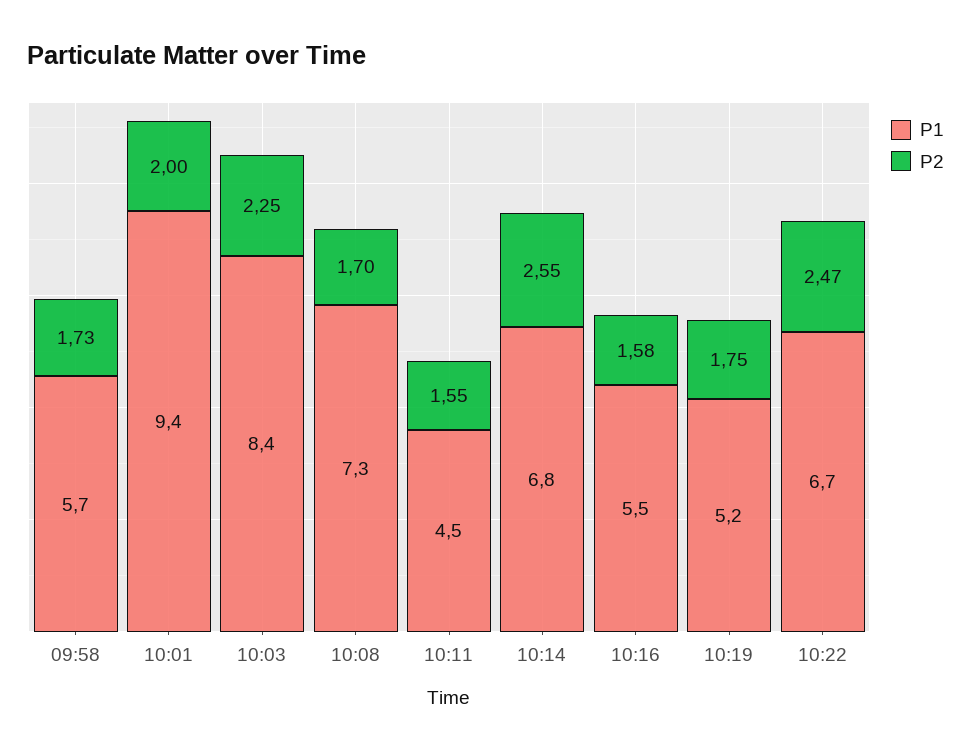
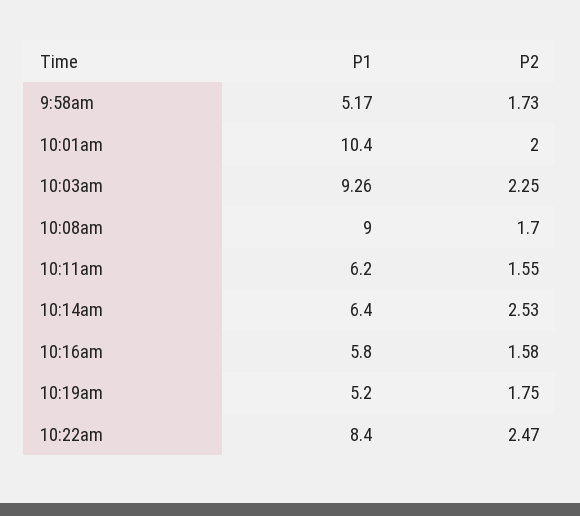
P1, 09:58: 5.7 -> 5.17
P1, 10:01: 9.4 -> 10.4
P1, 10:03: 8.4 -> 9.26
P1, 10:08: 7.3 -> 9
P1, 10:11: 4.5 -> 6.2
P1, 10:14: 6.8 -> 6.4
P2, 10:14: 2.55 -> 2.53
P1, 10:16: 5.5 -> 5.8
P1, 10:22: 6.7 -> 8.4

